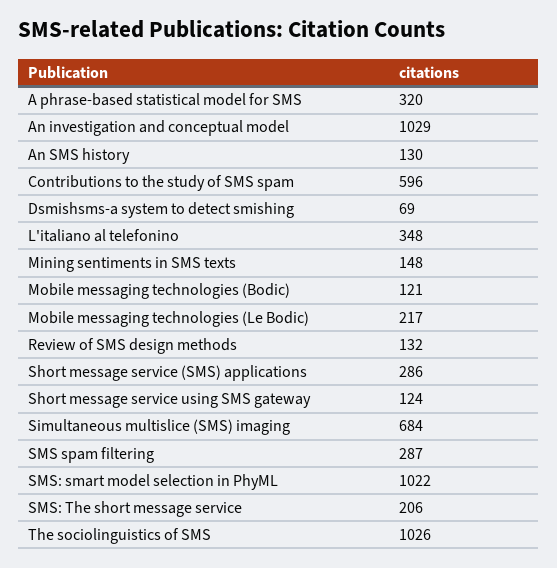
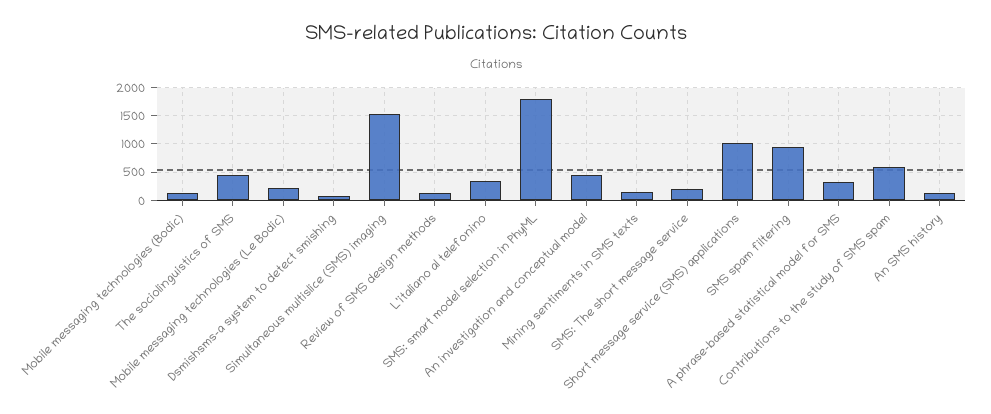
An investigation and conceptual model: 1029 -> 500
Short message service (SMS) applications: 286 -> 1000
Short message service using SMS gateway: 124 -> none
Simultaneous multislice (SMS) imaging: 684 -> 1500
SMS spam filtering: 287 -> 1000
SMS: smart model selection in PhyML: 1022 -> 1750
The sociolinguistics of SMS: 1026 -> 500

